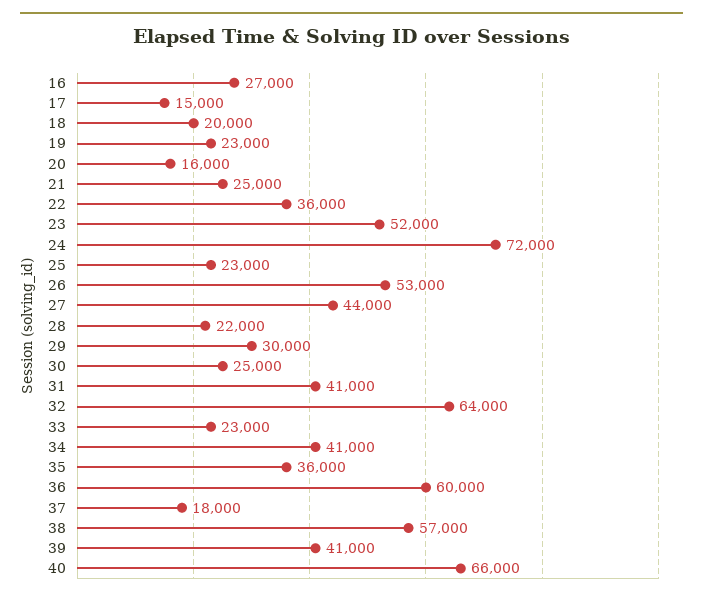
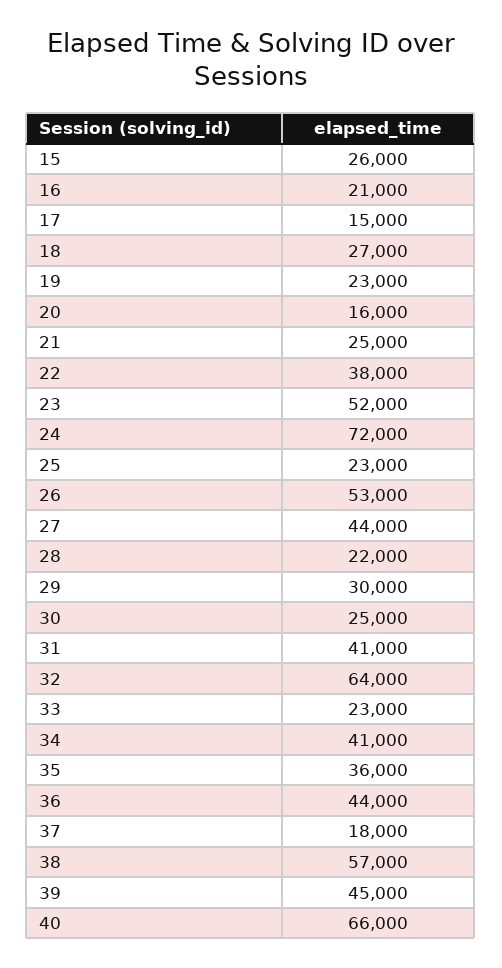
16: 27000 -> 21000
18: 20000 -> 27000
22: 36000 -> 38000
36: 60000 -> 44000
39: 41000 -> 45000
15: none -> 26000

